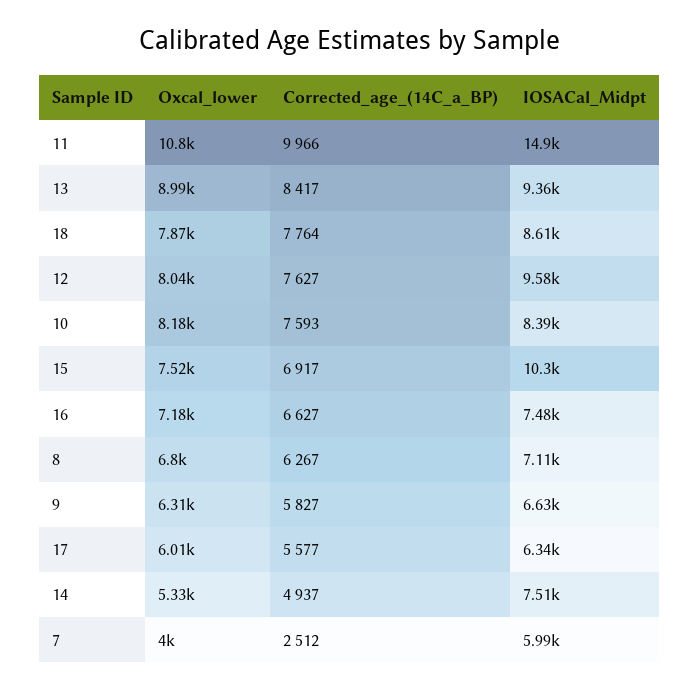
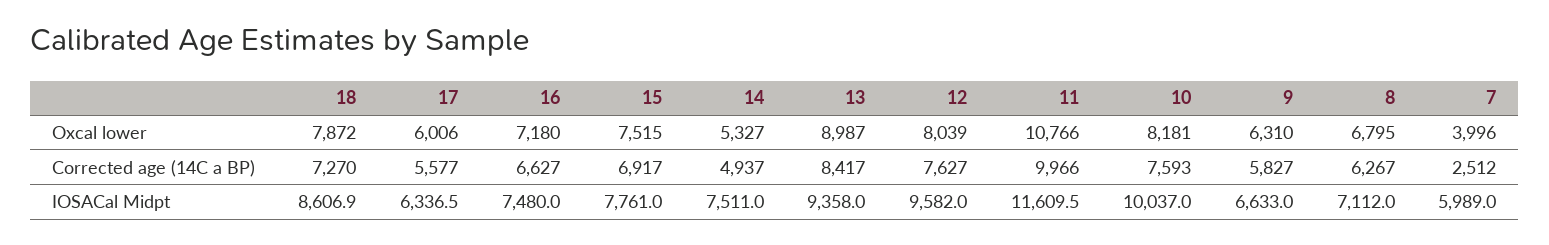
IOSACal_Midpt, 11: 14900 -> 11609.5
Corrected_age_(14C_a_BP), 18: 7764 -> 7270
IOSACal_Midpt, 10: 8390 -> 10037
IOSACal_Midpt, 15: 10300 -> 7761

